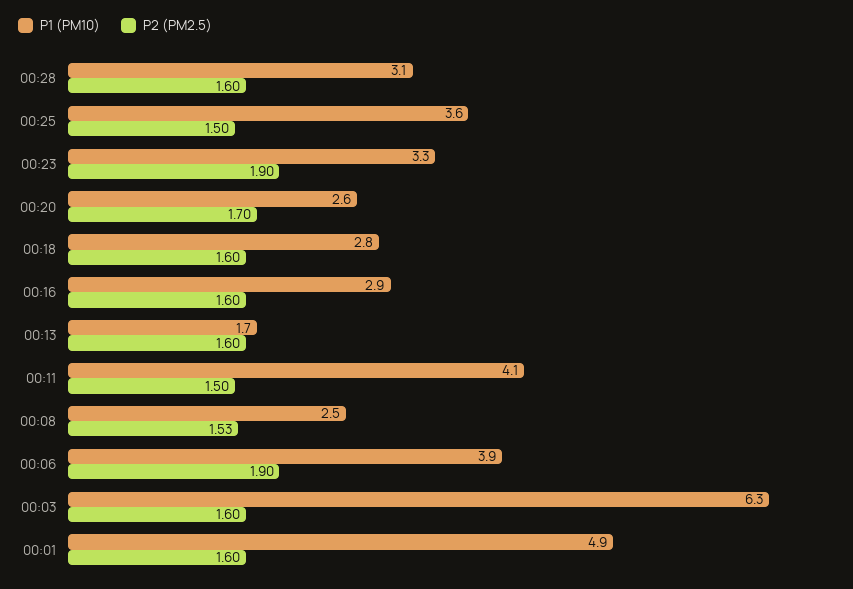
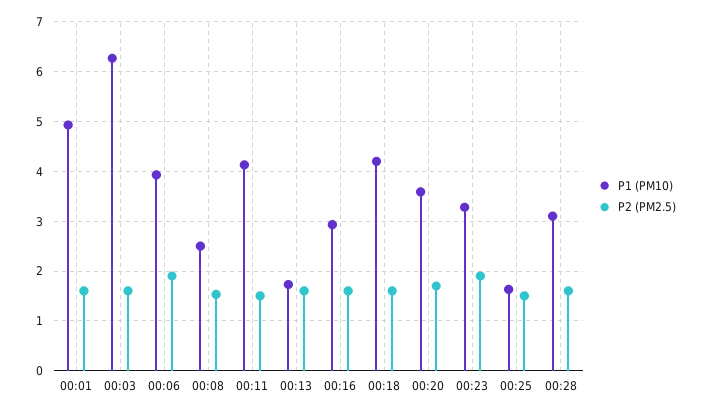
P1 (PM10), 00:25: 3.6 -> 1.6
P1 (PM10), 00:20: 2.6 -> 3.6
P1 (PM10), 00:18: 2.8 -> 4.2

